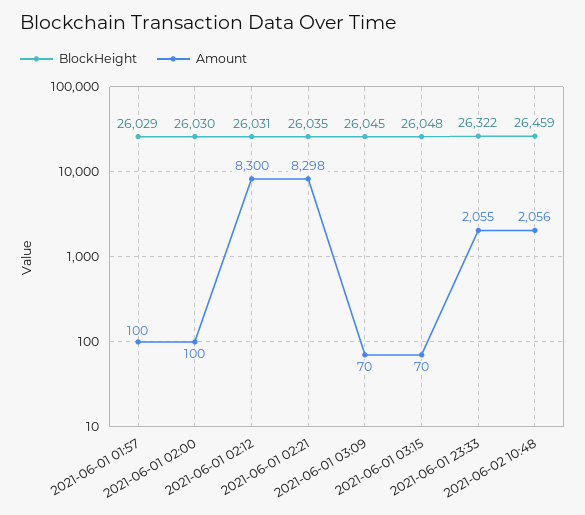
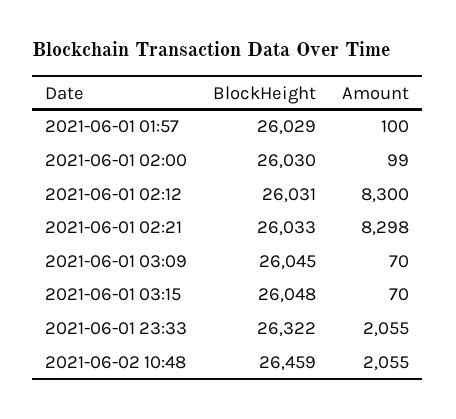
Amount, 2021-06-01 02:00: 100 -> 99
BlockHeight, 2021-06-01 02:21: 26035 -> 26033
Amount, 2021-06-02 10:48: 2056 -> 2055

